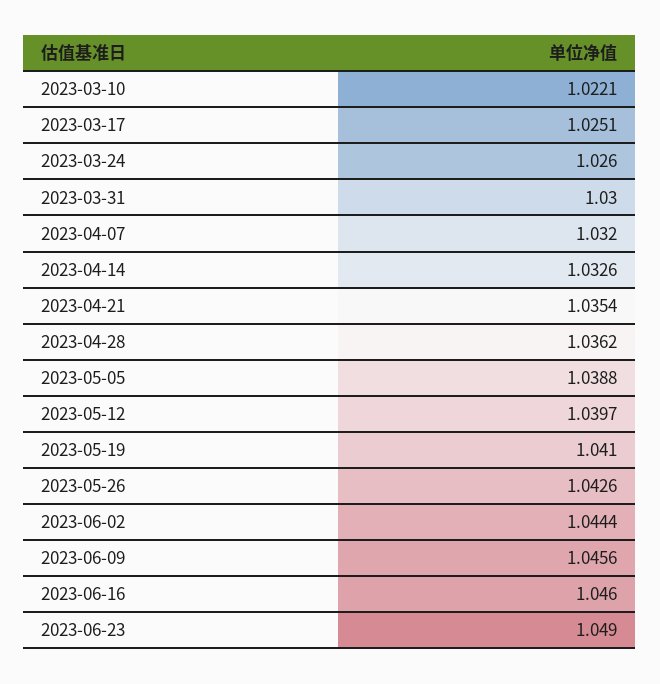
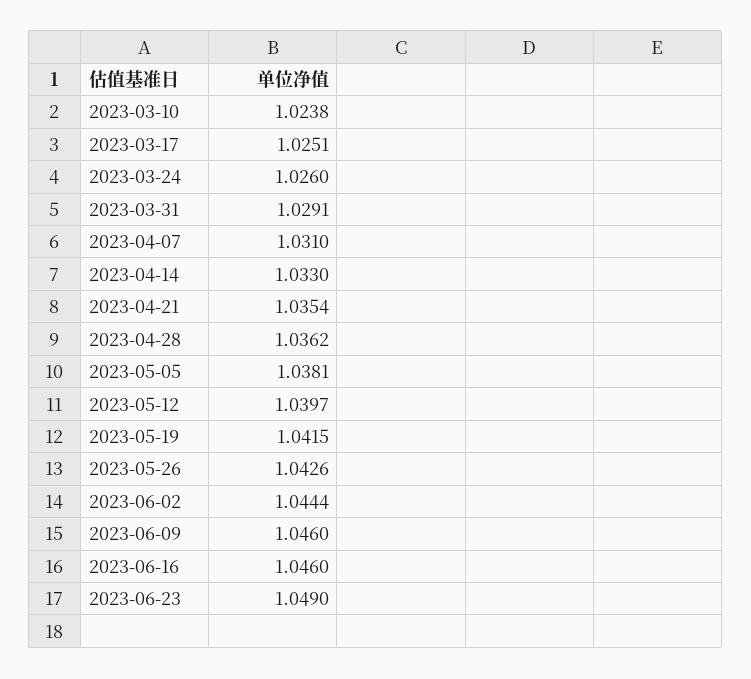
2023-03-10: 1.0221 -> 1.0238
2023-03-31: 1.03 -> 1.0291
2023-04-07: 1.032 -> 1.031
2023-04-14: 1.0326 -> 1.033
2023-05-05: 1.0388 -> 1.0381
2023-05-19: 1.041 -> 1.0415
2023-06-09: 1.0456 -> 1.046

